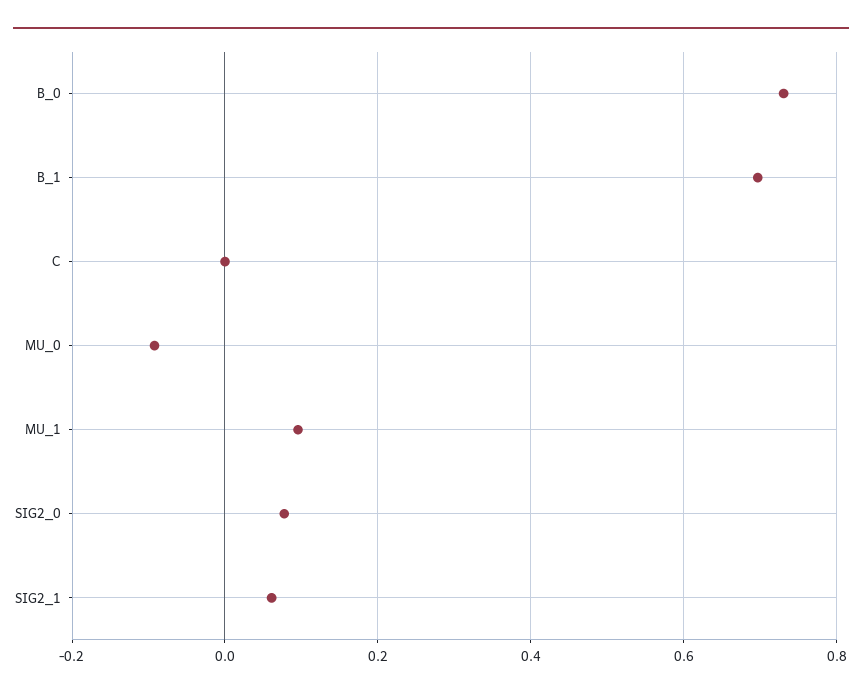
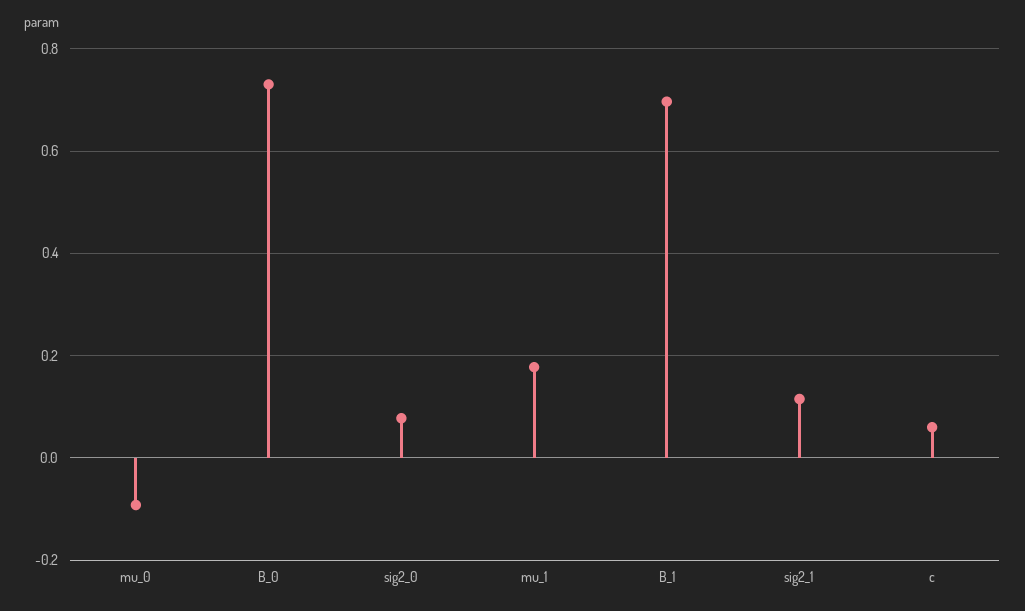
C: 0 -> 0.06
MU_1: 0.1 -> 0.18
SIG2_1: 0.06 -> 0.12

